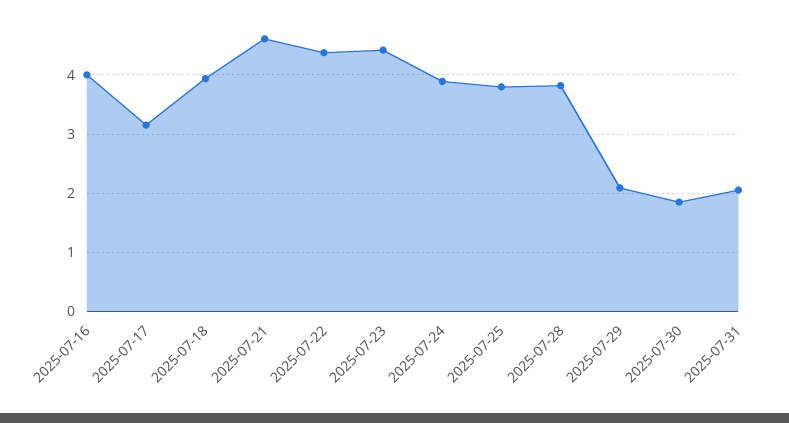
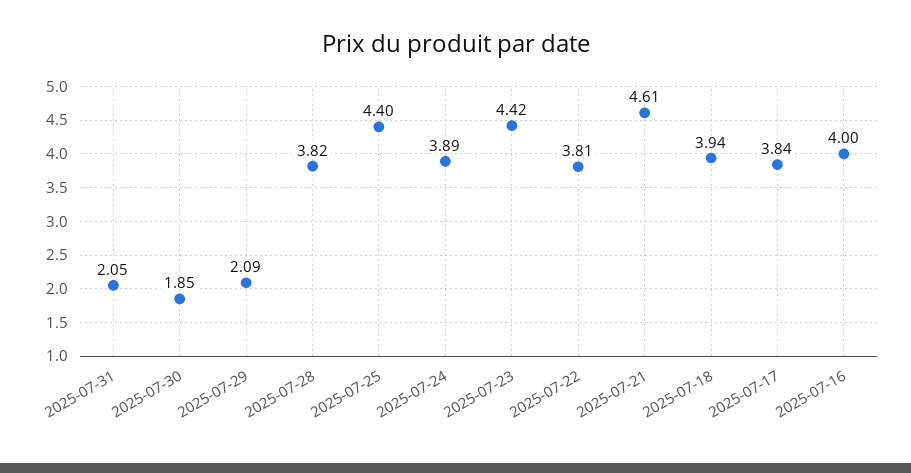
2025-07-17: 3.2 -> 3.84
2025-07-22: 4.4 -> 3.81
2025-07-25: 3.8 -> 4.4

